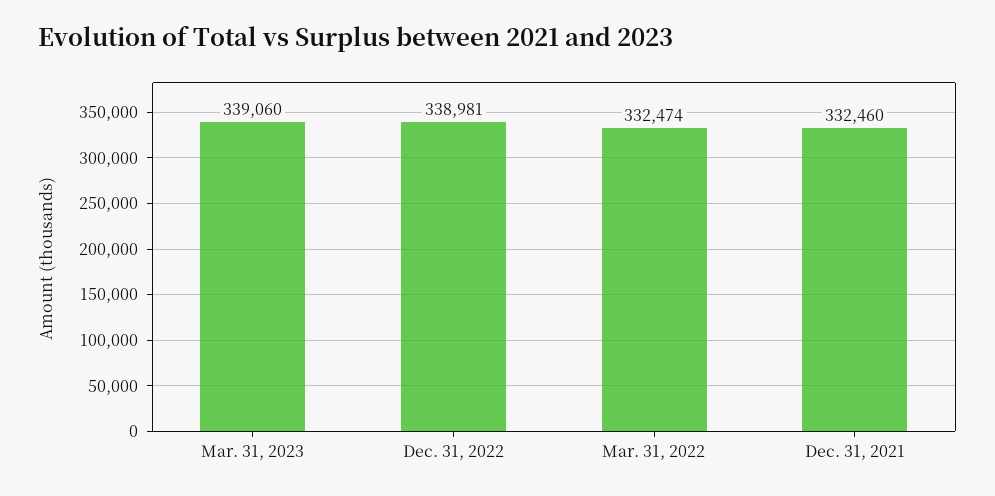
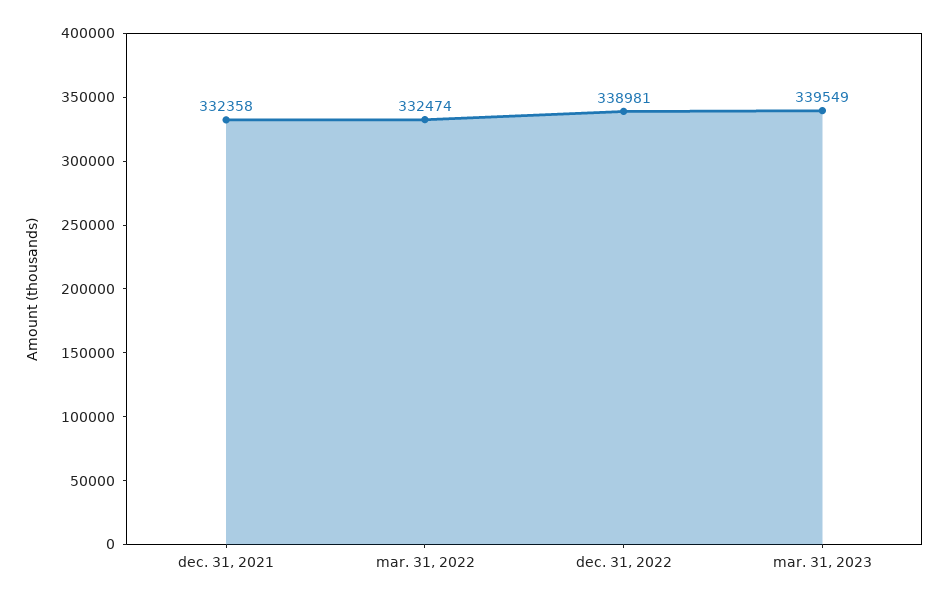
Mar. 31, 2023: 339060 -> 339549
Dec. 31, 2021: 332460 -> 332358

